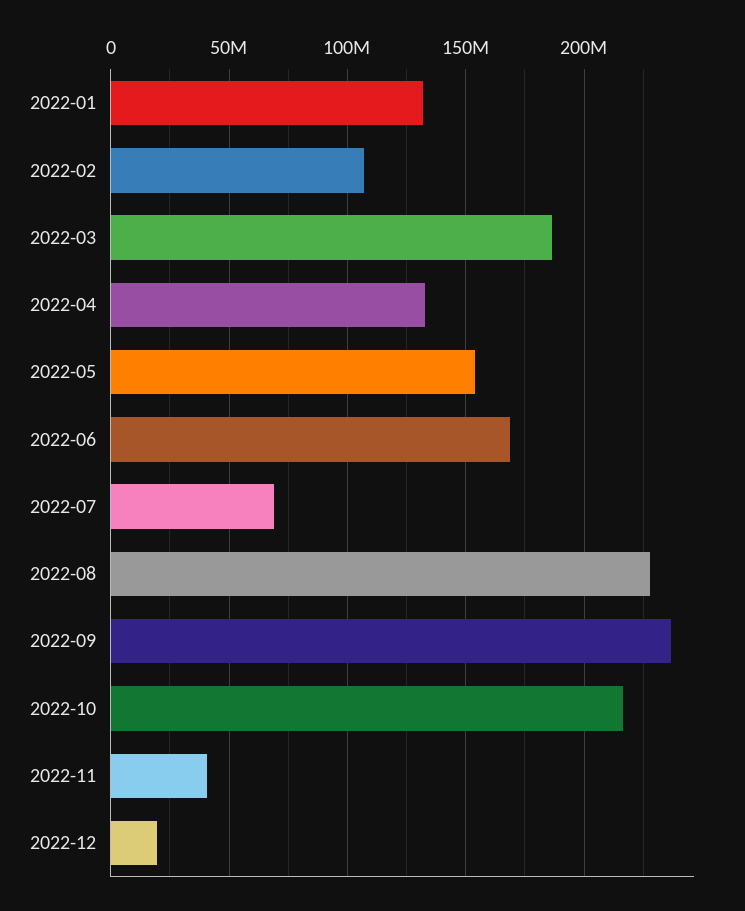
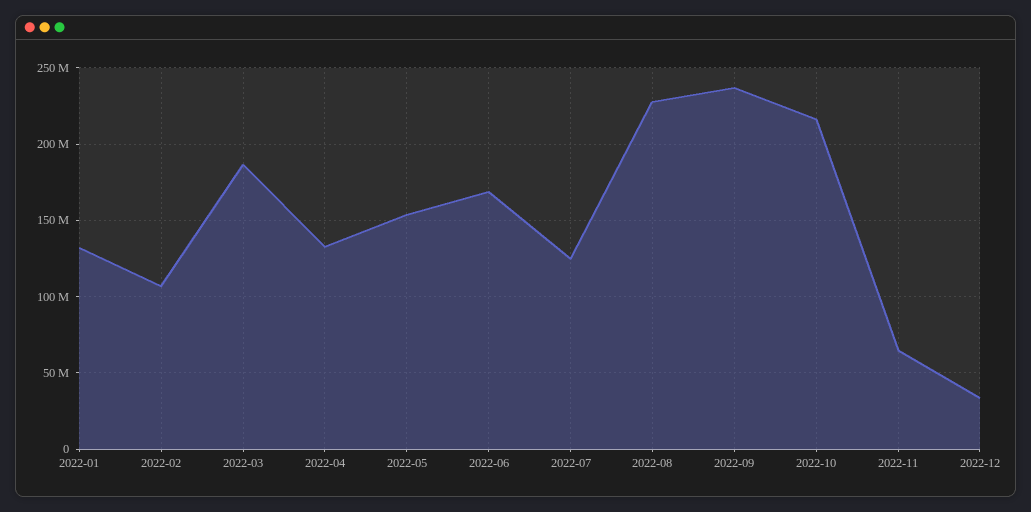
2022-07: 70000000 -> 125000000
2022-11: 40000000 -> 65000000
2022-12: 20000000 -> 35000000

